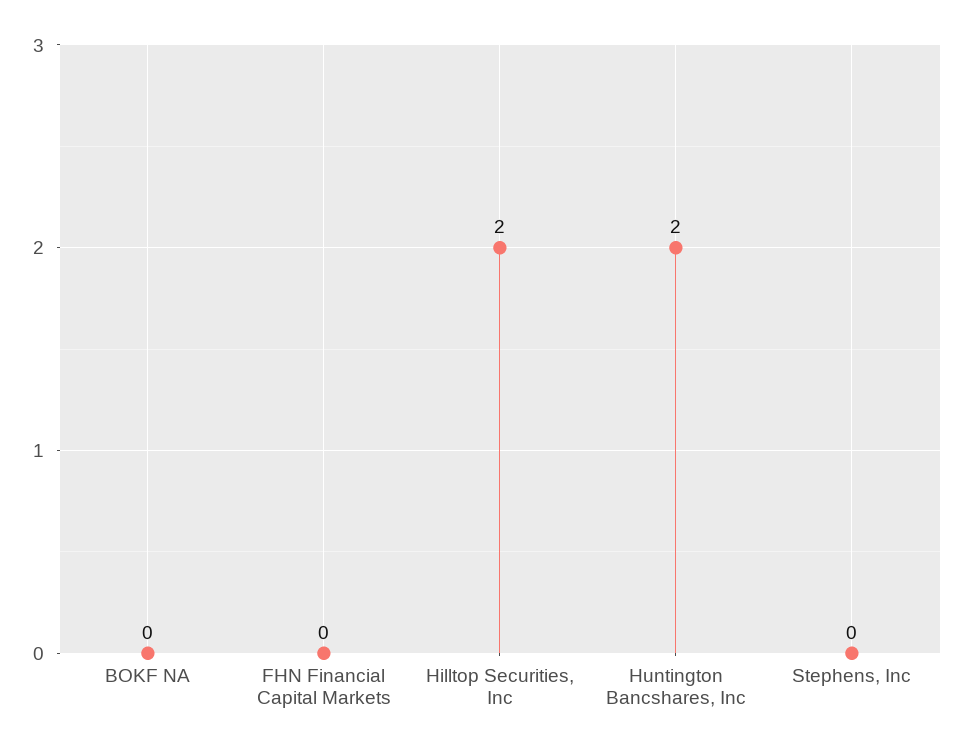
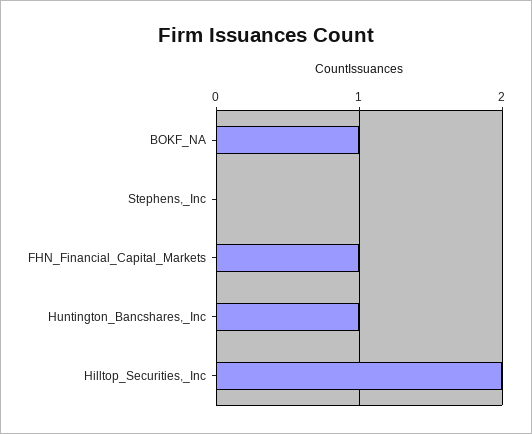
BOKF NA: 0 -> 1
FHN Financial Capital Markets: 0 -> 1
Huntington Bancshares, Inc: 2 -> 1

